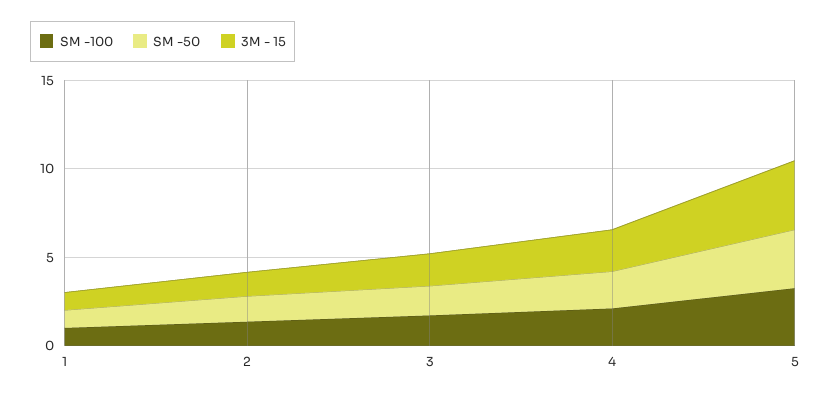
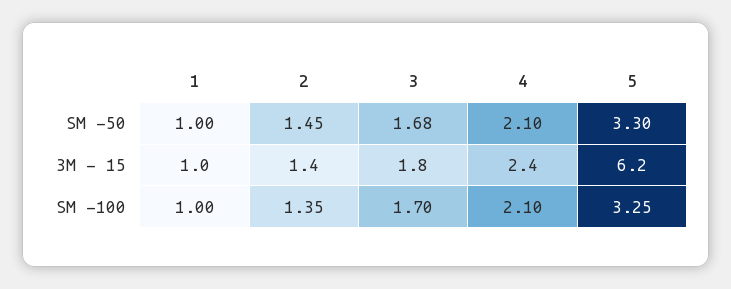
3M - 15, 5: 4 -> 6.2

